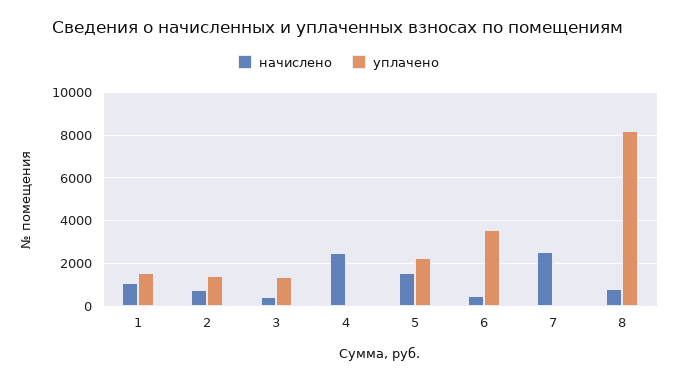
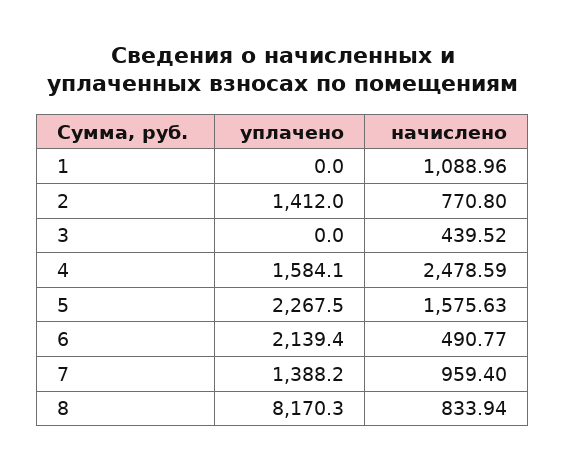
уплачено, 1: 1500 -> 0
уплачено, 3: 1500 -> 0
уплачено, 4: 0 -> 1584.1
уплачено, 6: 3500 -> 2139.4
начислено, 7: 2500 -> 959.4
уплачено, 7: 0 -> 1388.2

